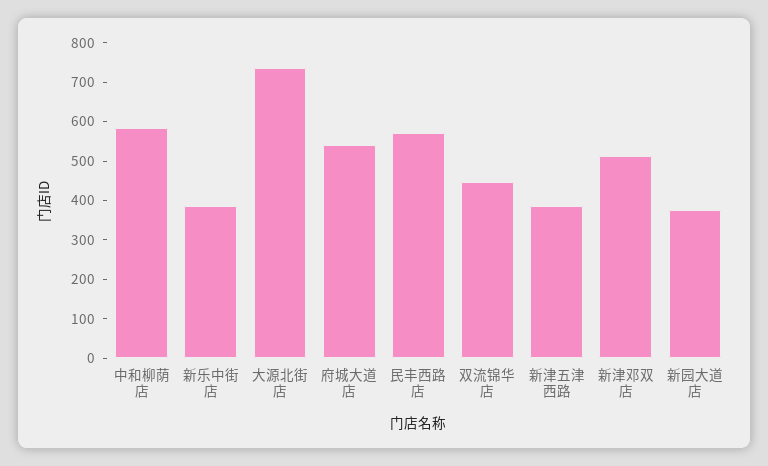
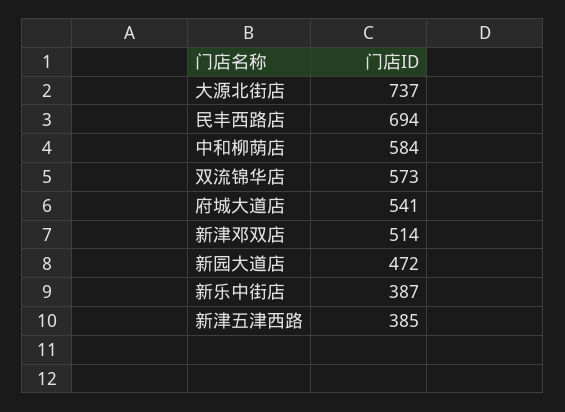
民丰西路店: 575 -> 694
双流锦华店: 450 -> 573
新园大道店: 375 -> 472

